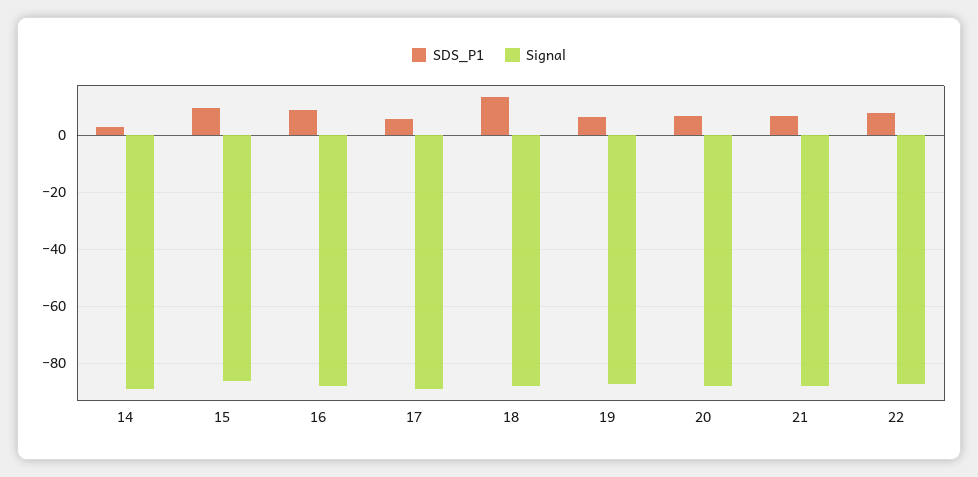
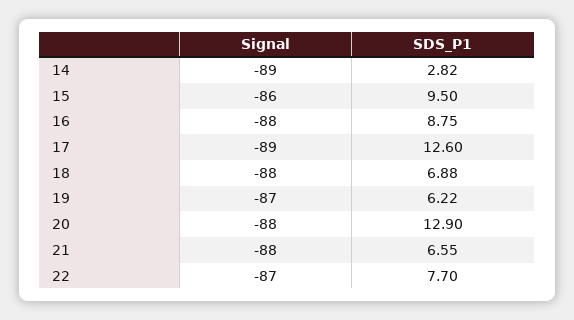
SDS_P1, 17: 5 -> 12.6
SDS_P1, 18: 12.5 -> 6.88
SDS_P1, 20: 7.5 -> 12.9

